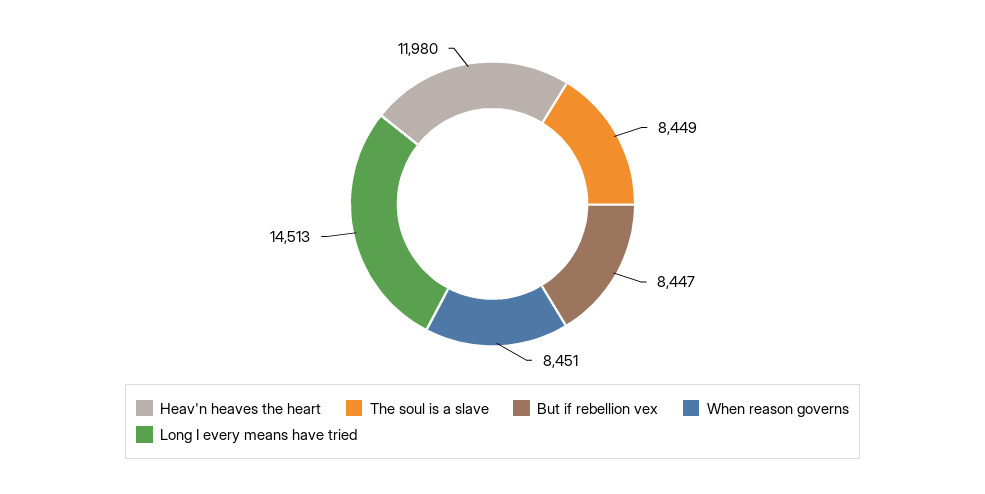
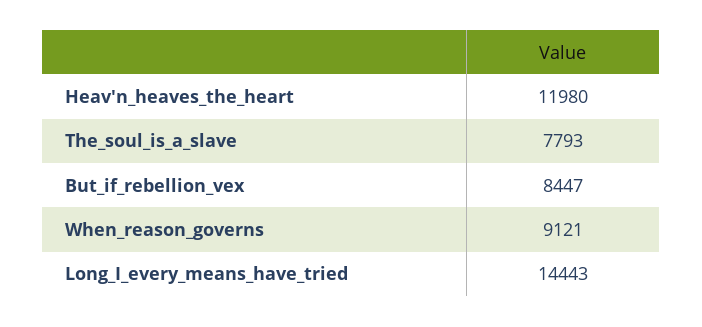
The soul is a slave: 8449 -> 7793
When reason governs: 8451 -> 9121
Long I every means have tried: 14513 -> 14443

